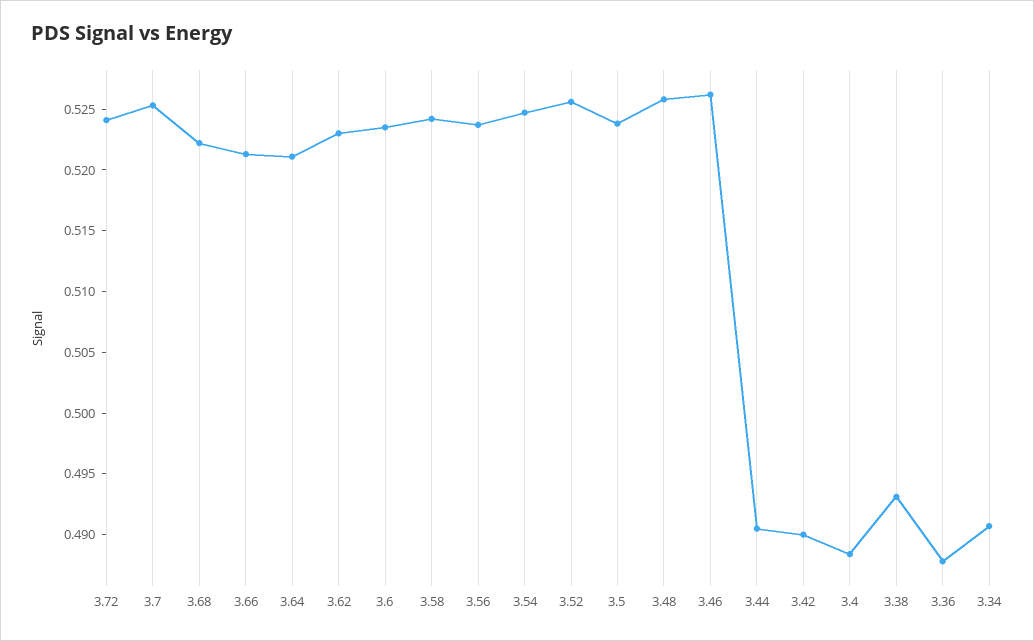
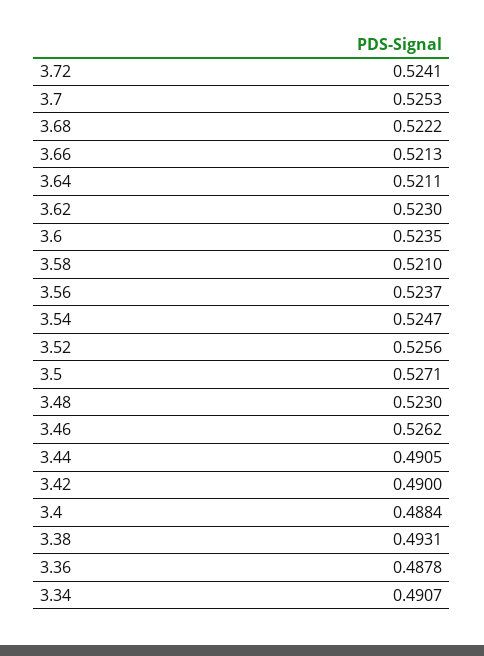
3.58: 0.524 -> 0.521
3.5: 0.524 -> 0.5271
3.48: 0.526 -> 0.523

